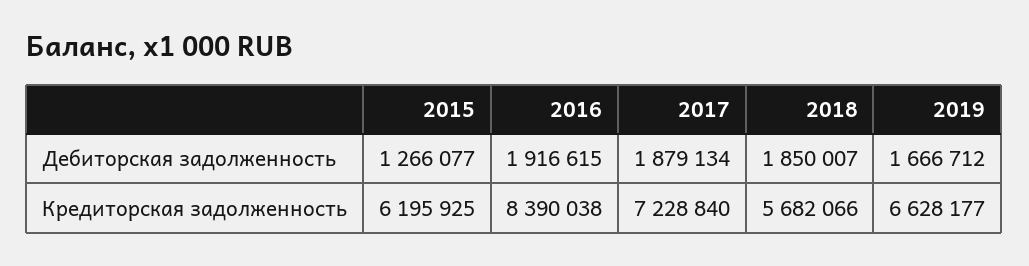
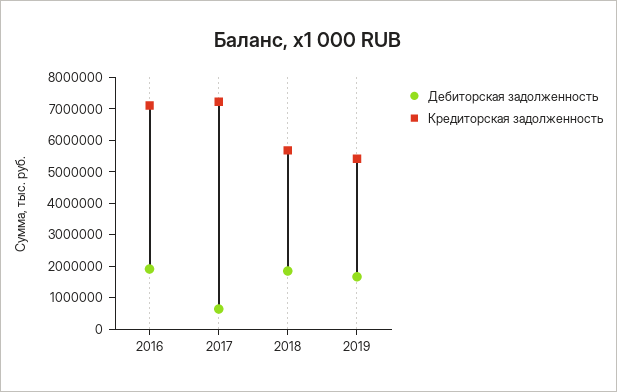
Дебиторская задолженность, 2015: 1266077 -> none
Дебиторская задолженность, 2017: 1879134 -> 500000
Кредиторская задолженность, 2015: 6195925 -> none
Кредиторская задолженность, 2016: 8390038 -> 7000000
Кредиторская задолженность, 2019: 6628177 -> 5500000

